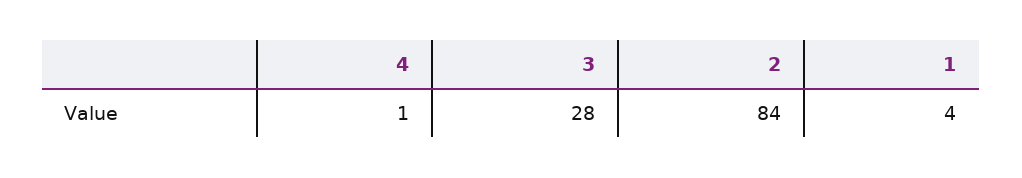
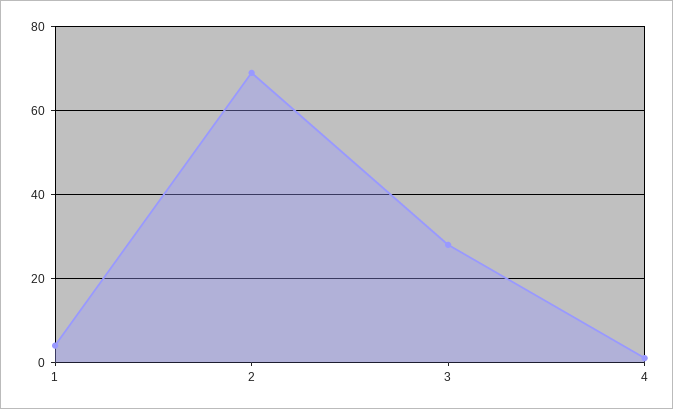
2: 84 -> 70

